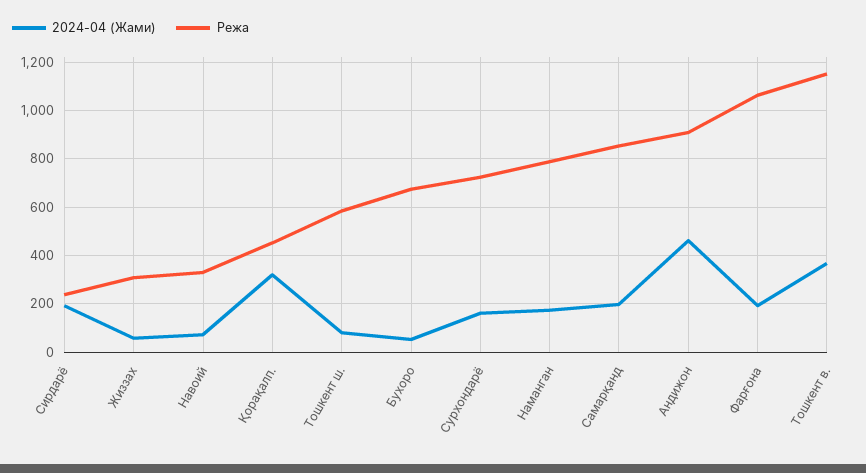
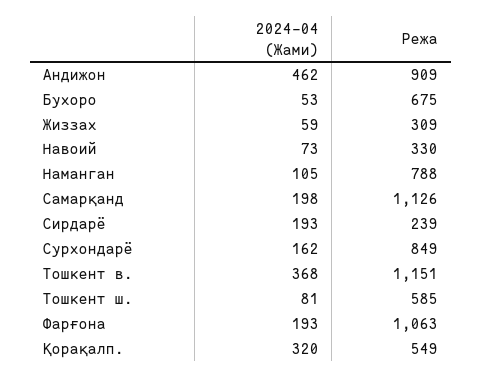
Режа, Қорақалп.: 450 -> 549
Режа, Сурхондарё: 725 -> 849
2024-04 (Жами), Наманган: 175 -> 105
Режа, Самарқанд: 850 -> 1126

